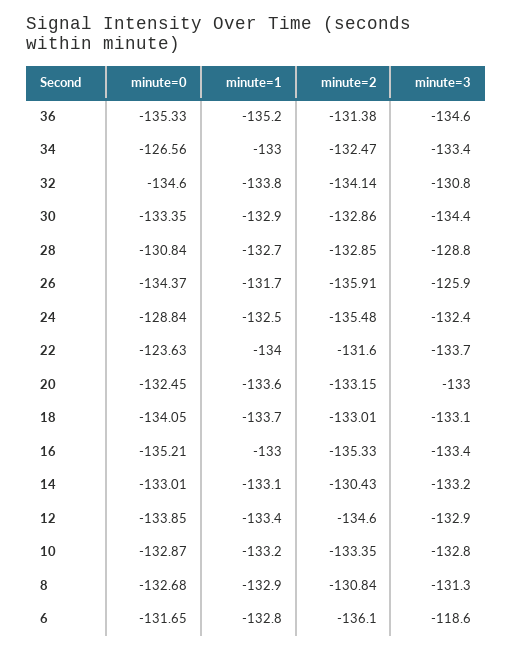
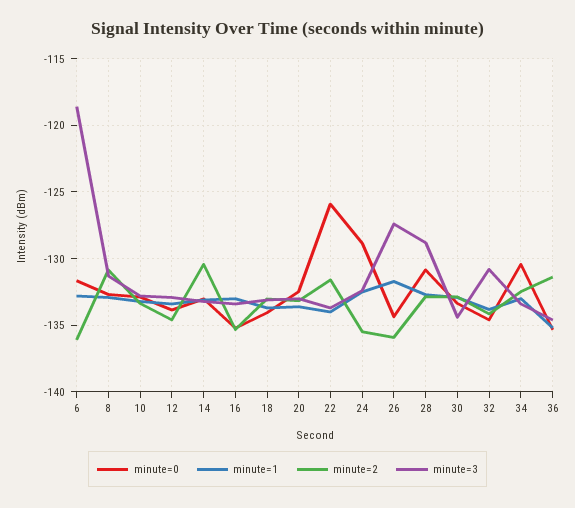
minute=0, 34: -126.56 -> -130.5
minute=3, 26: -125.9 -> -127.5
minute=0, 22: -123.63 -> -126

